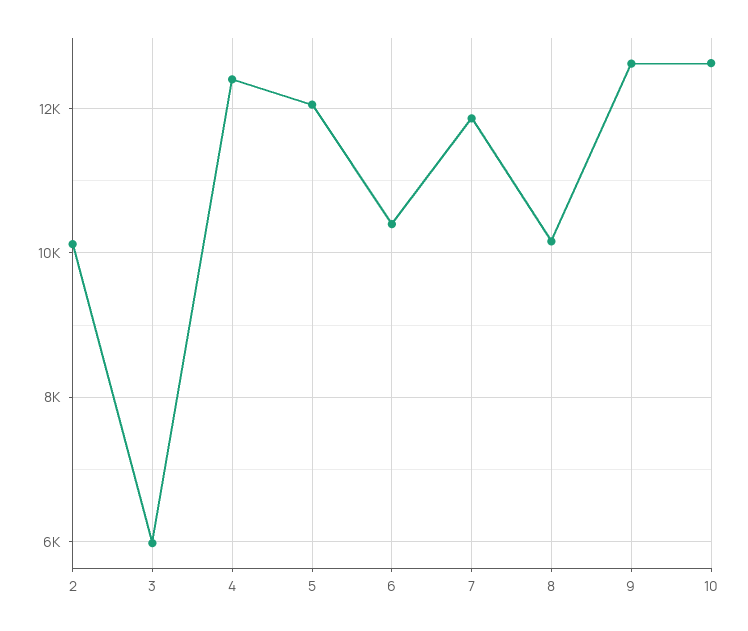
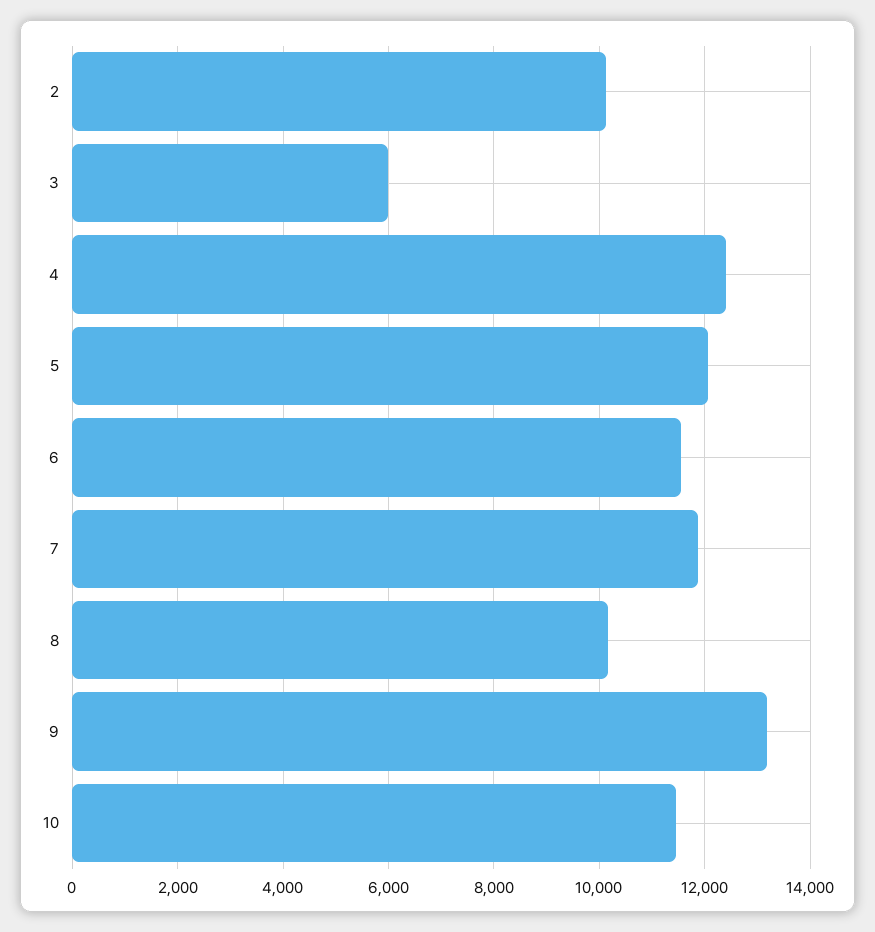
6: 10400 -> 11600
9: 12600 -> 13200
10: 12600 -> 11400

